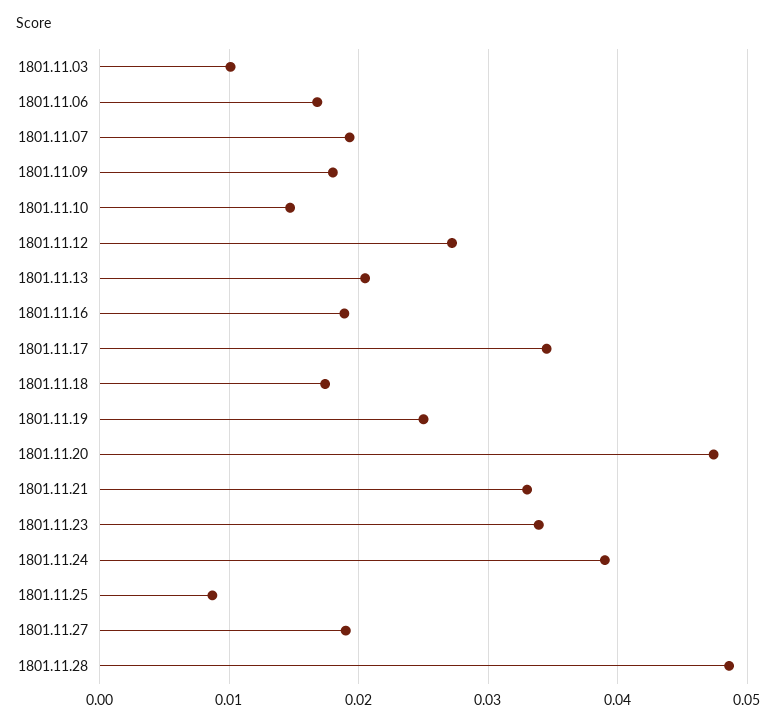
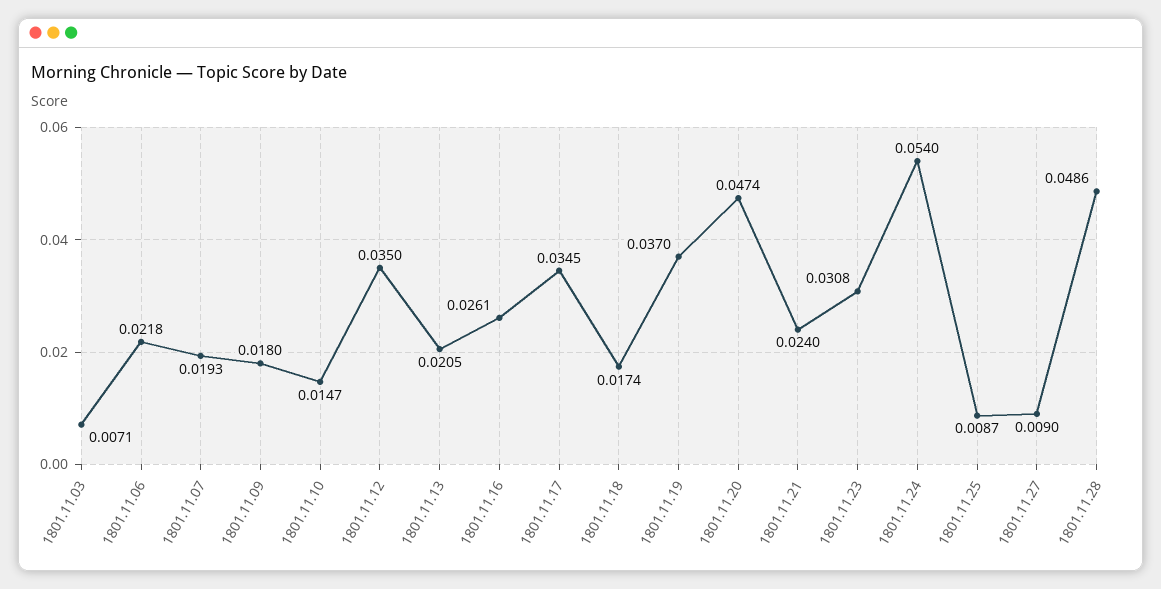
1801.11.03: 0.01 -> 0.0071
1801.11.06: 0.017 -> 0.0218
1801.11.12: 0.027 -> 0.035
1801.11.16: 0.019 -> 0.0261
1801.11.19: 0.025 -> 0.037
1801.11.21: 0.033 -> 0.024
1801.11.23: 0.034 -> 0.0308
1801.11.24: 0.039 -> 0.054
1801.11.27: 0.019 -> 0.009

